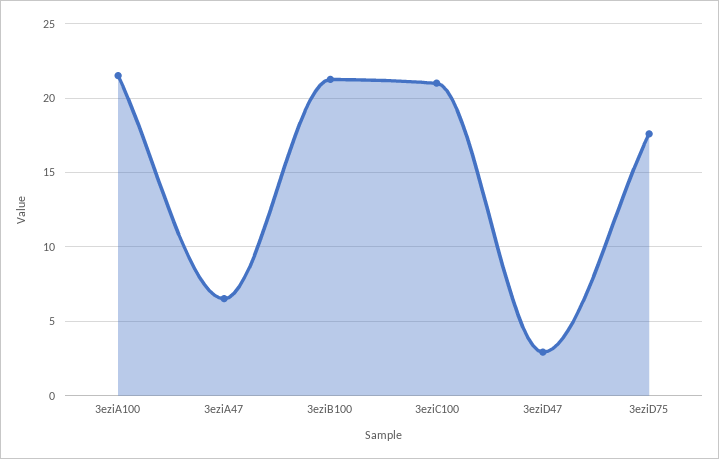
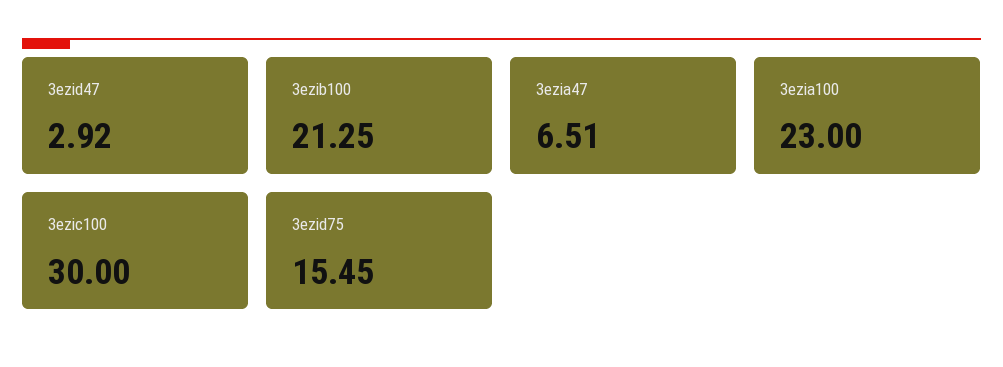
3eziA100: 21.5 -> 23
3eziC100: 21 -> 30
3eziD75: 17.5 -> 15.45

